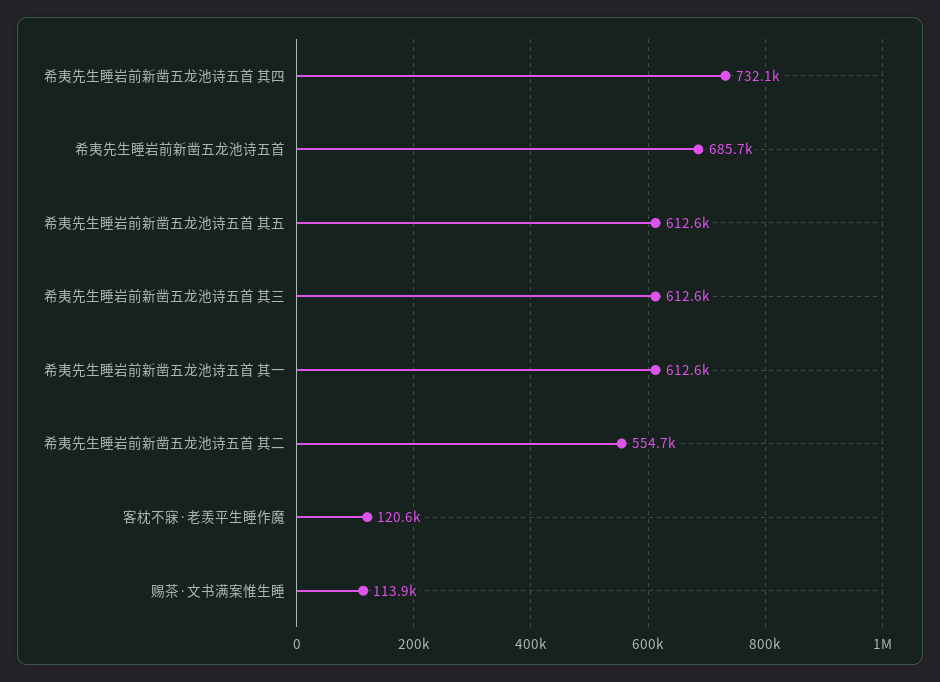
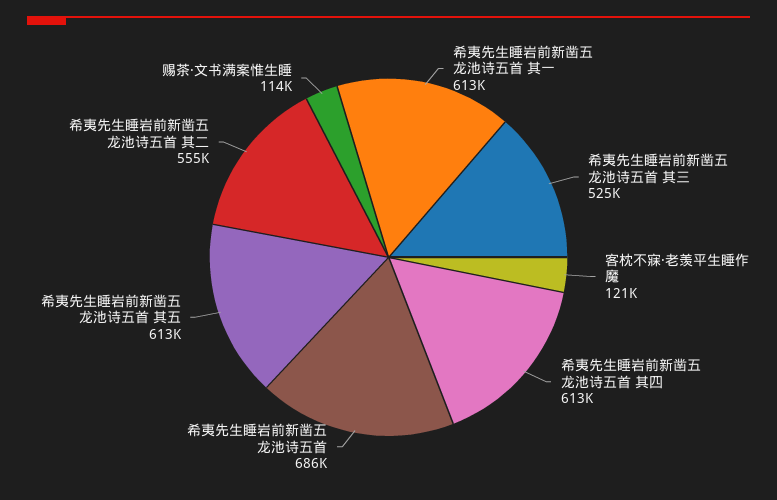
希夷先生睡岩前新凿五龙池诗五首 其四: 732100 -> 613000
希夷先生睡岩前新凿五龙池诗五首 其三: 612600 -> 525000

